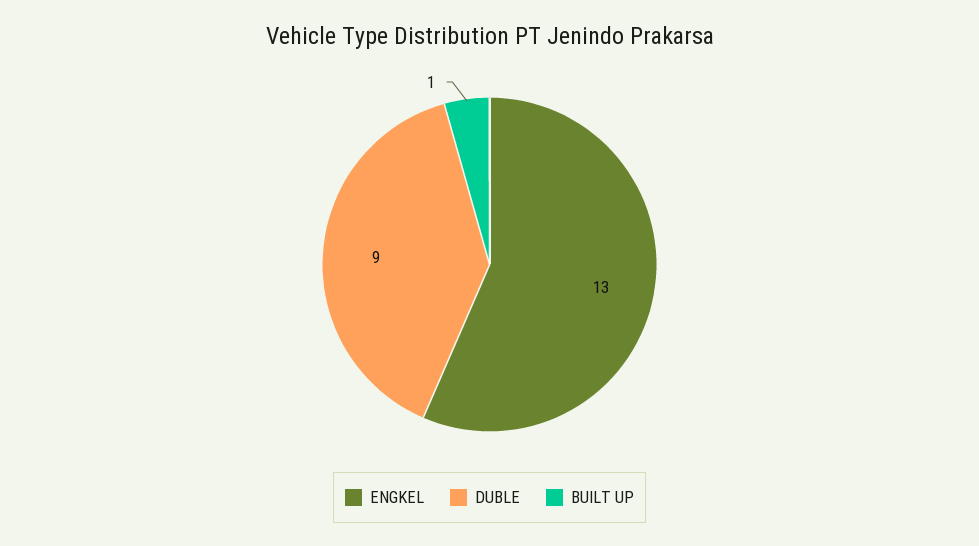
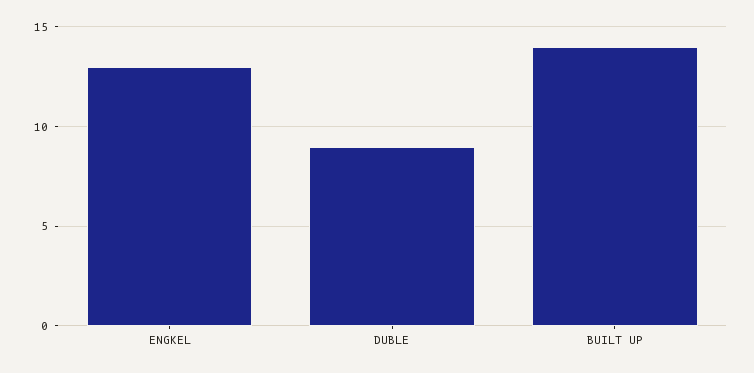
BUILT UP: 1 -> 14

